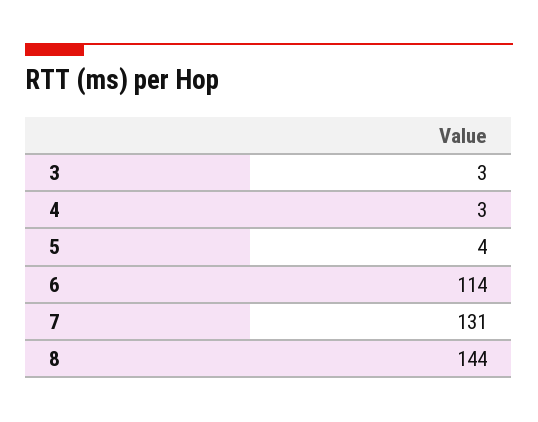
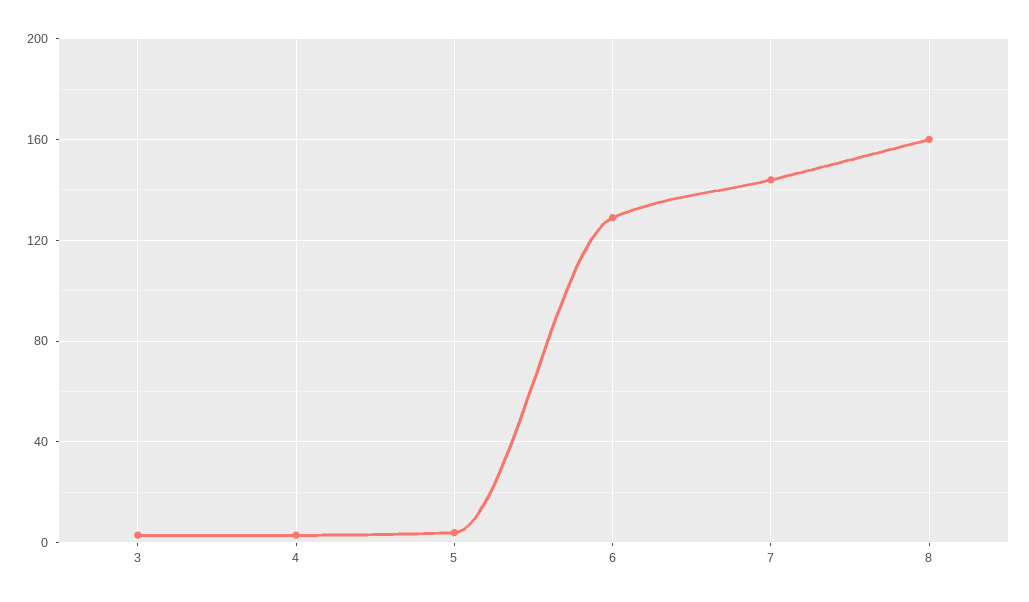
6: 114 -> 130
7: 131 -> 145
8: 144 -> 160

